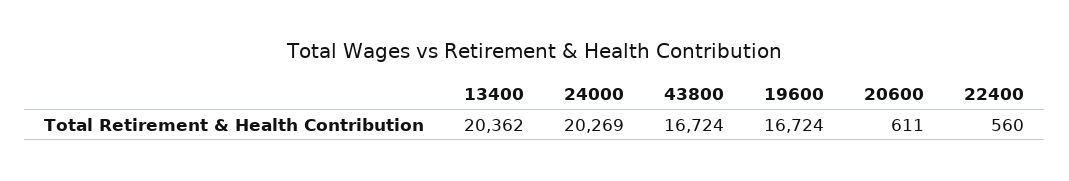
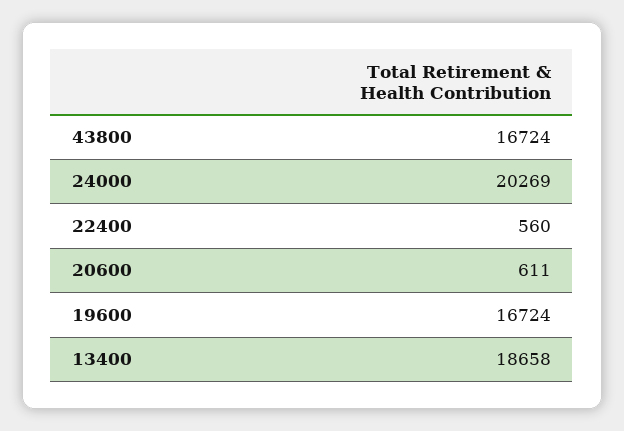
13400: 20362 -> 18658

